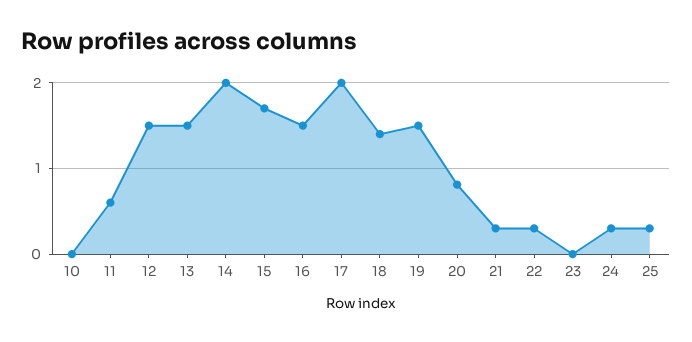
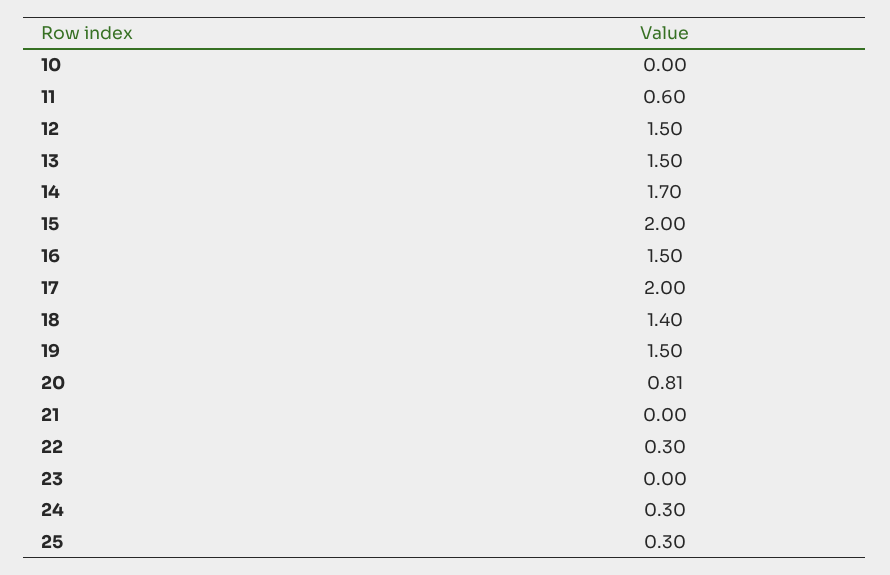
14: 2 -> 1.7
15: 1.7 -> 2
21: 0.3 -> 0

